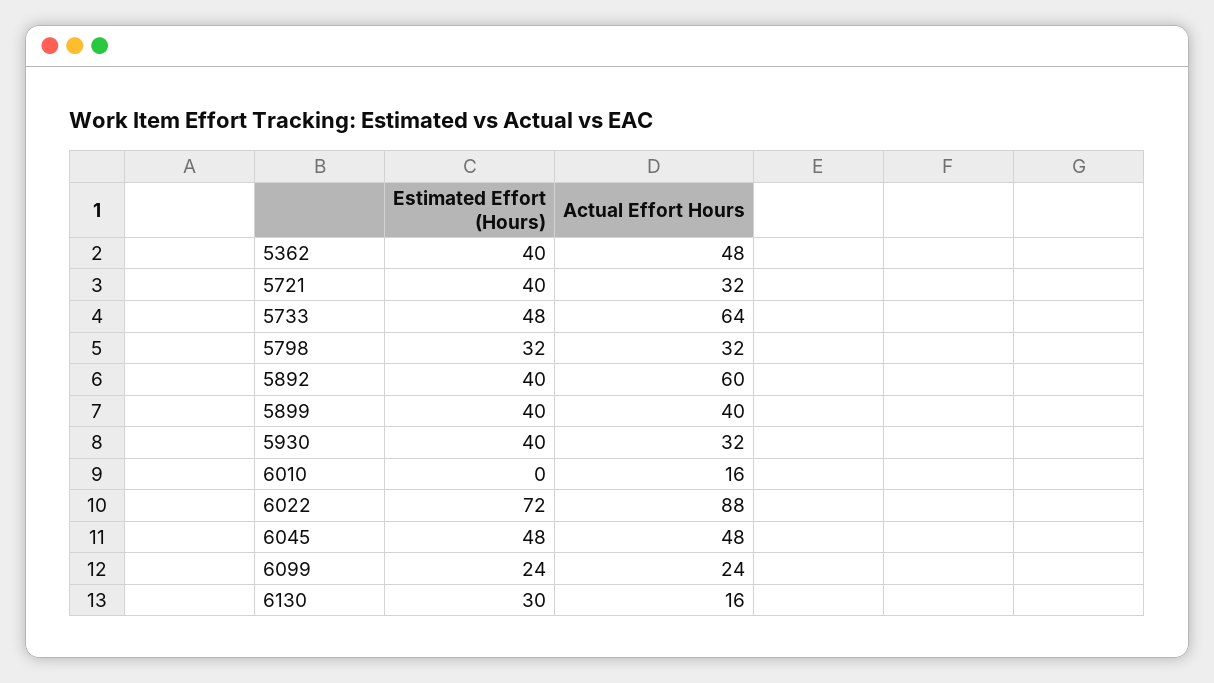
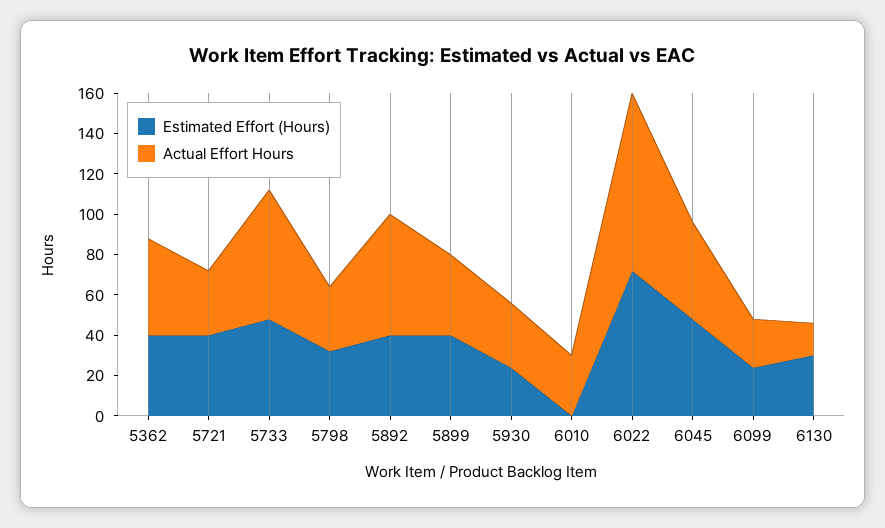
Estimated Effort (Hours), 5930: 40 -> 25
Actual Effort Hours, 6010: 16 -> 30

